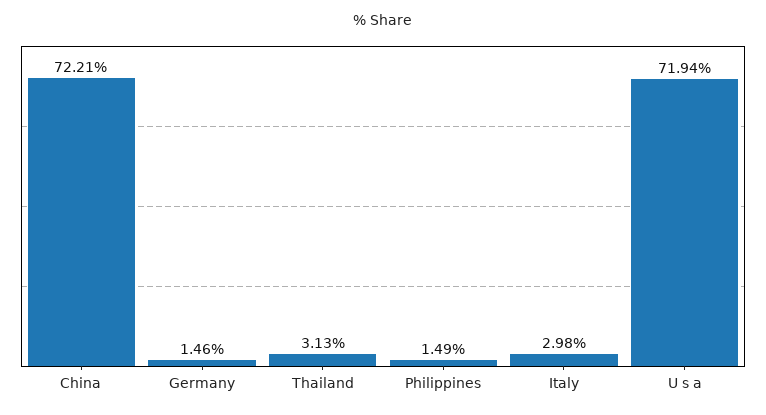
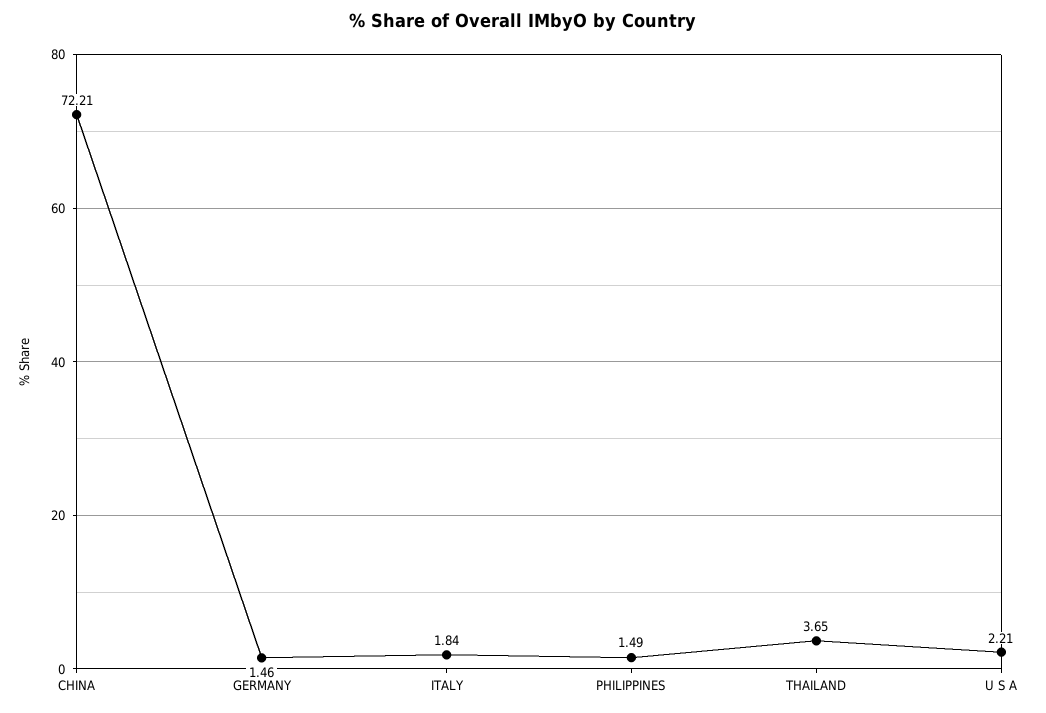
Thailand: 3.13 -> 3.65
Italy: 2.98 -> 1.84
U s a: 71.94 -> 2.21

